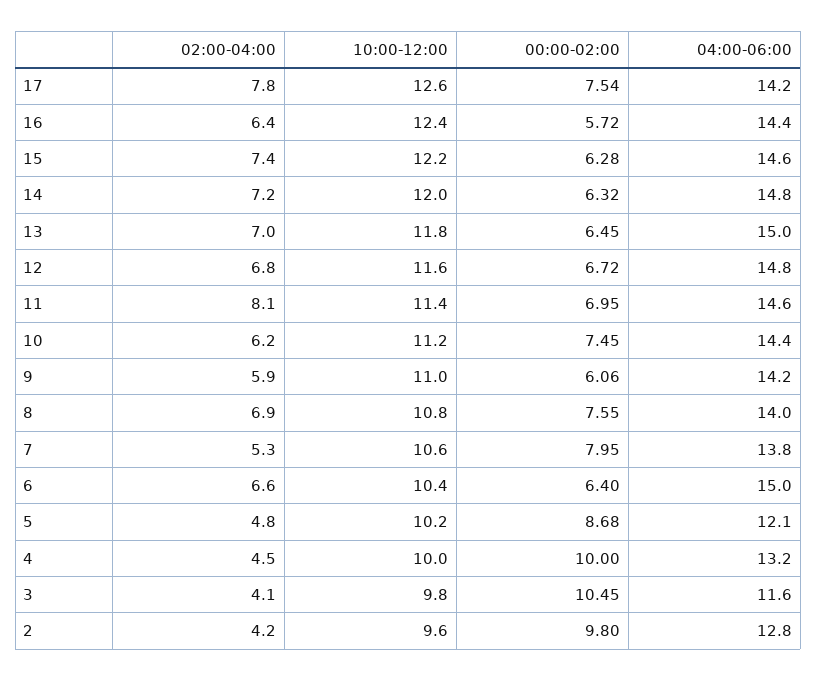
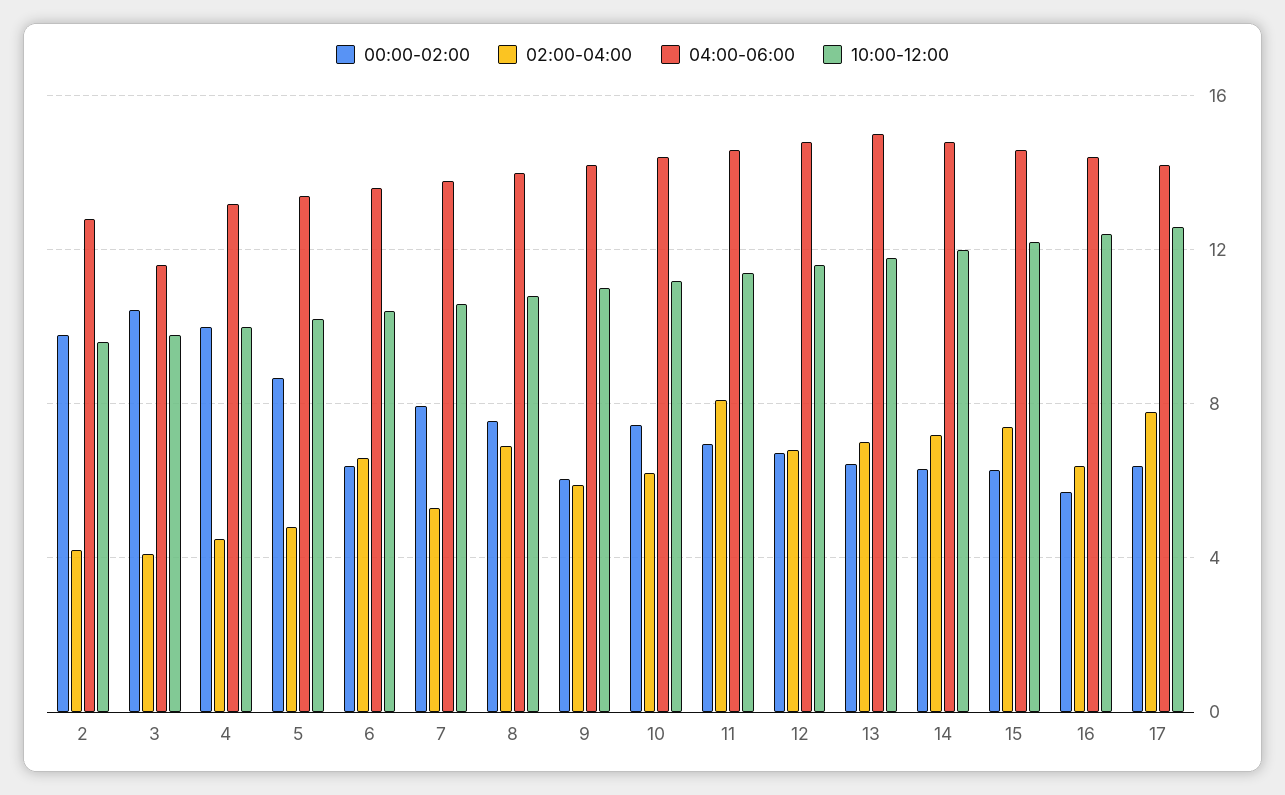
00:00-02:00, 17: 7.54 -> 6.5
04:00-06:00, 6: 15 -> 13.5
04:00-06:00, 5: 12.1 -> 13.5

